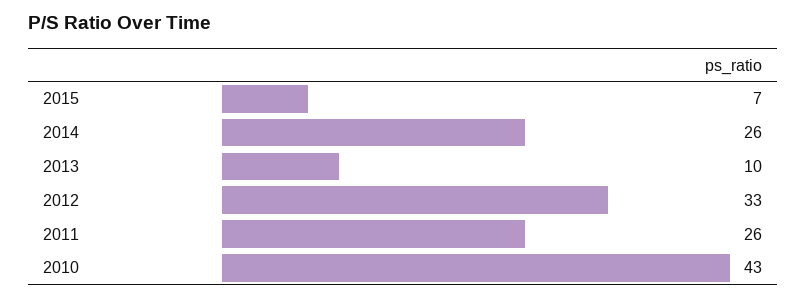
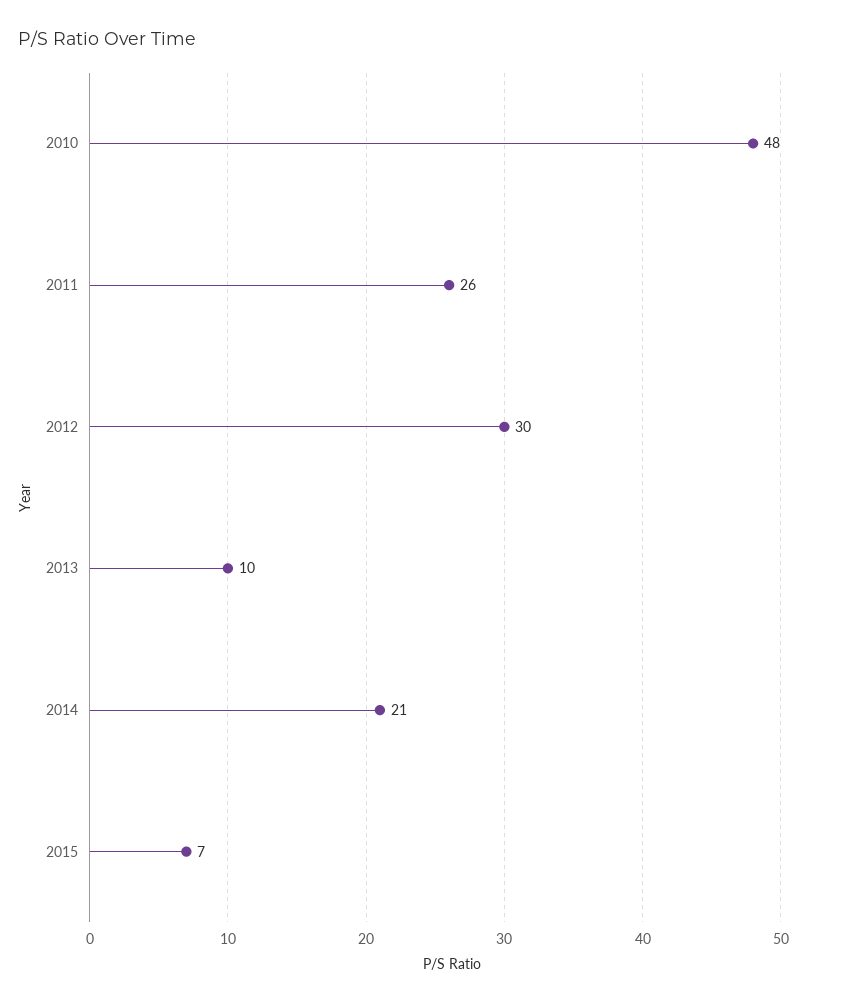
2014: 26 -> 21
2012: 33 -> 30
2010: 43 -> 48

